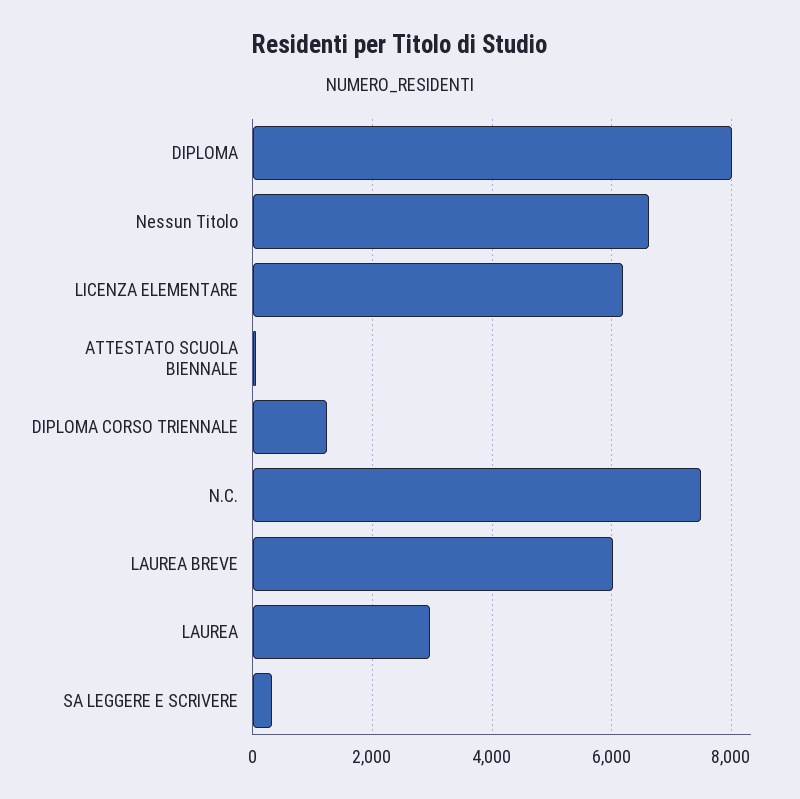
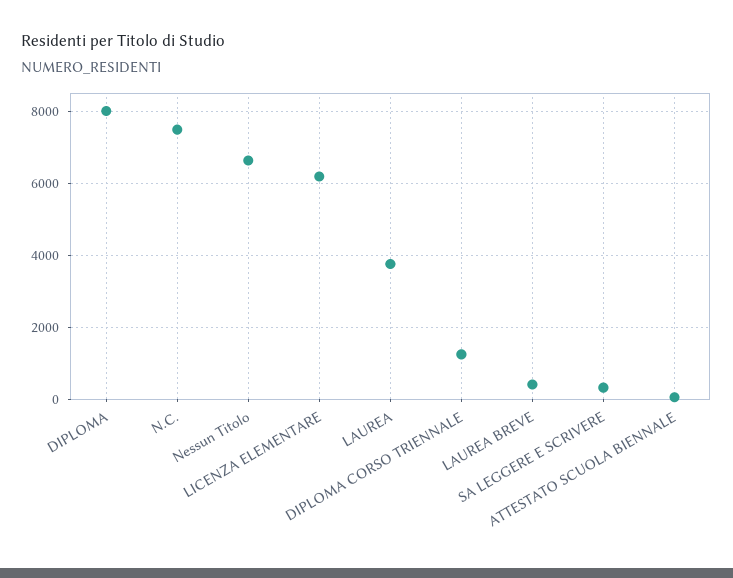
LAUREA BREVE: 6000 -> 400
LAUREA: 3000 -> 3800

